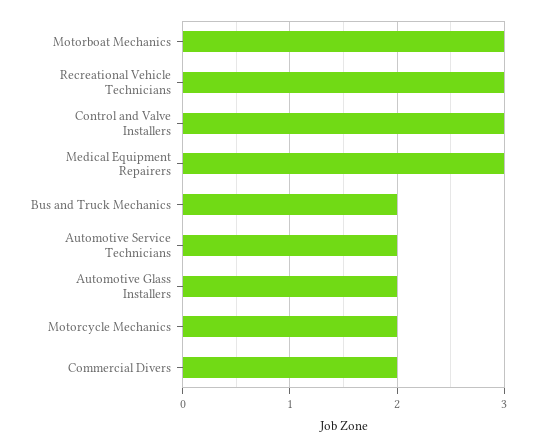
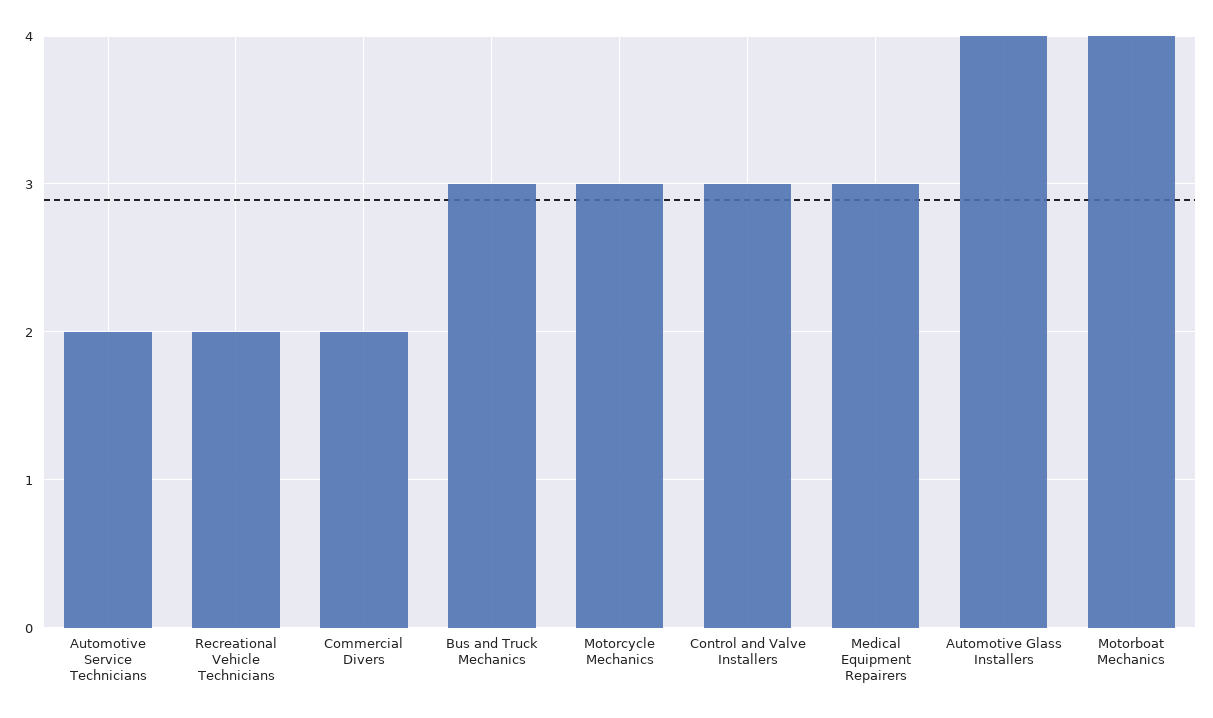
Motorboat Mechanics: 3 -> 4
Recreational Vehicle Technicians: 3 -> 2
Bus and Truck Mechanics: 2 -> 3
Automotive Glass Installers: 2 -> 4
Motorcycle Mechanics: 2 -> 3

